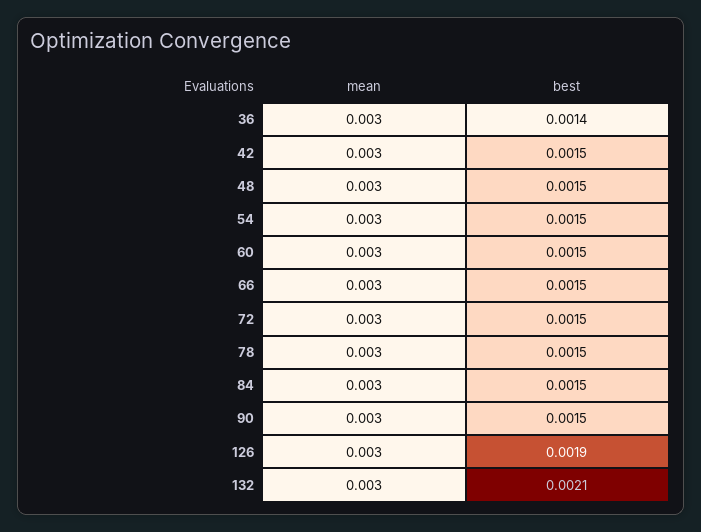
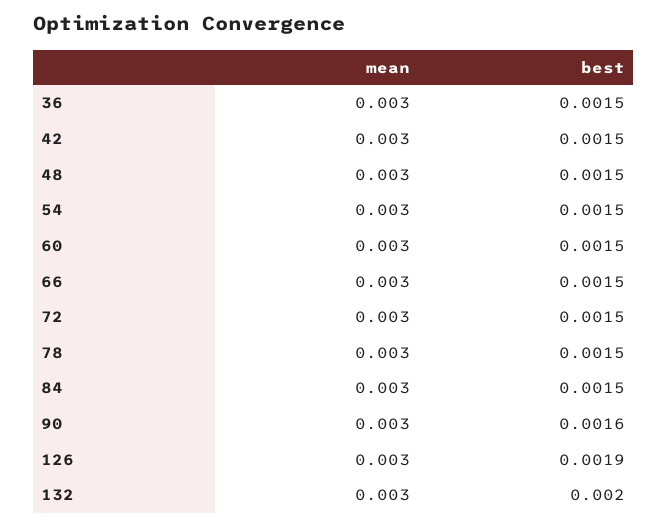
best, 36: 0.0014 -> 0.0015
best, 90: 0.0015 -> 0.0016
best, 132: 0.0021 -> 0.002

